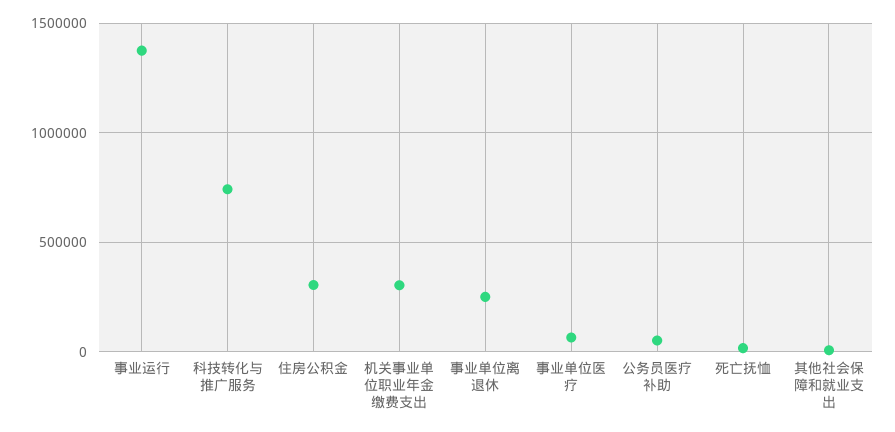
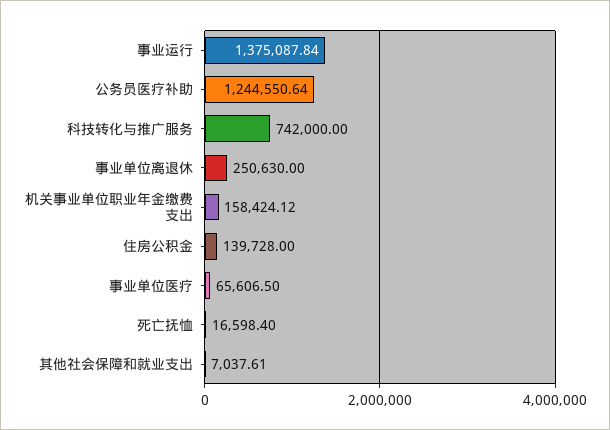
住房公积金: 300000 -> 139728
机关事业单位职业年金缴费支出: 300000 -> 158424.12
公务员医疗补助: 50000 -> 1244550.64

